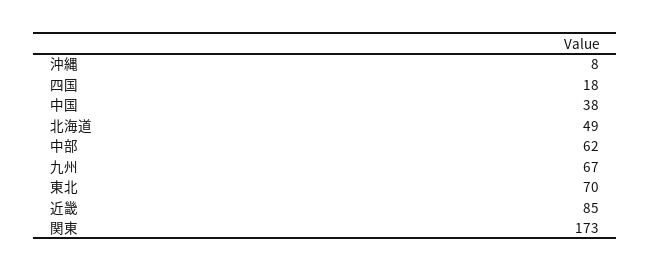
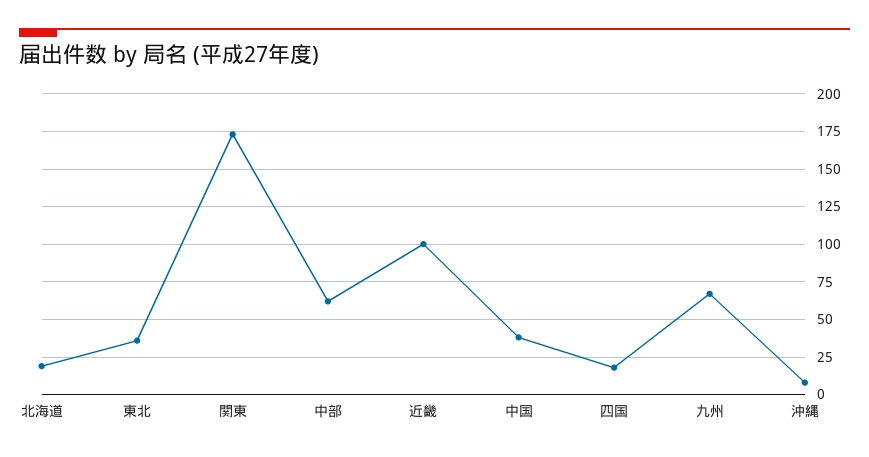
北海道: 49 -> 20
東北: 70 -> 35
近畿: 85 -> 100

